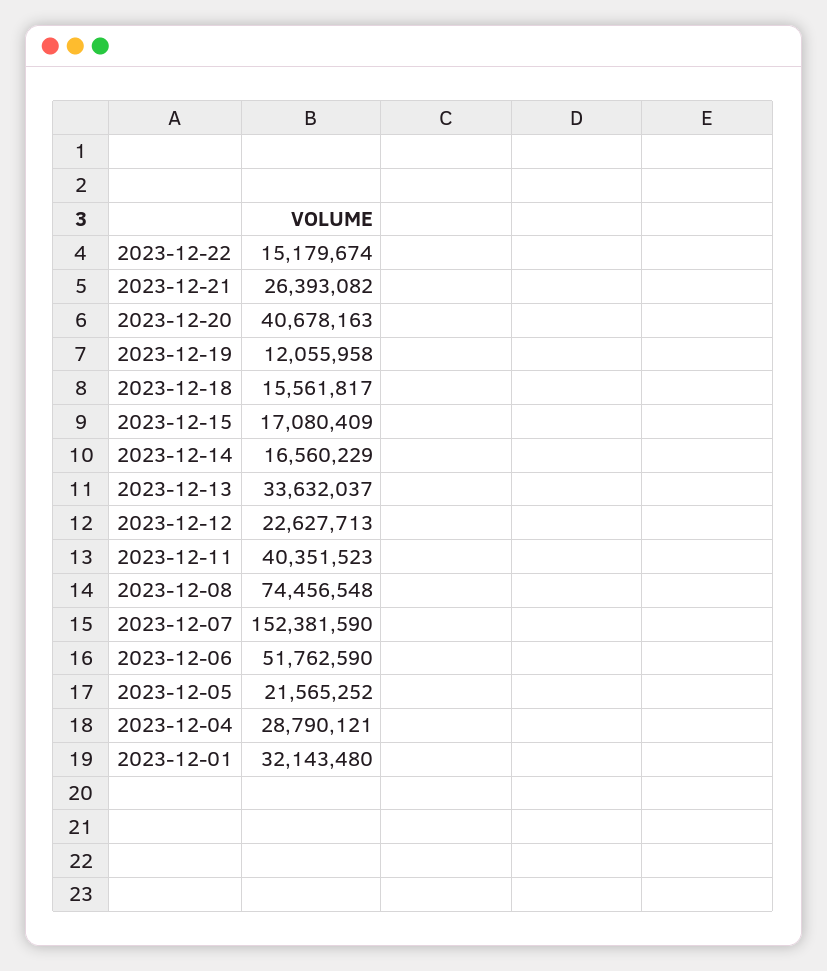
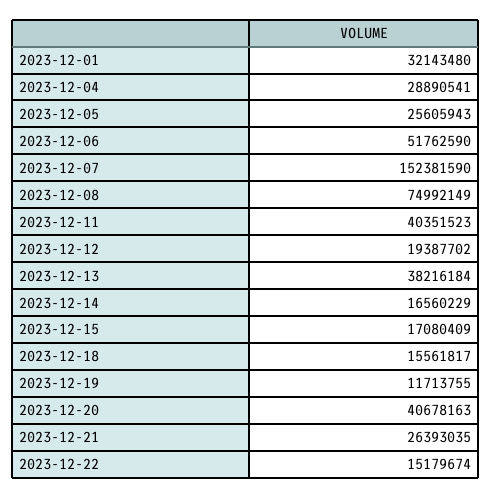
2023-12-21: 26393082 -> 26393035
2023-12-19: 12055958 -> 11713755
2023-12-13: 33632037 -> 38216184
2023-12-12: 22627713 -> 19387702
2023-12-08: 74456548 -> 74992149
2023-12-05: 21565252 -> 25605943
2023-12-04: 28790121 -> 28890541

